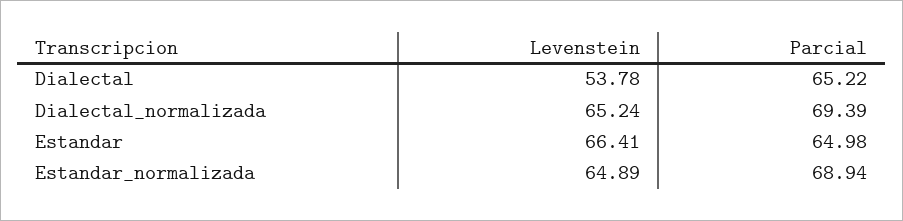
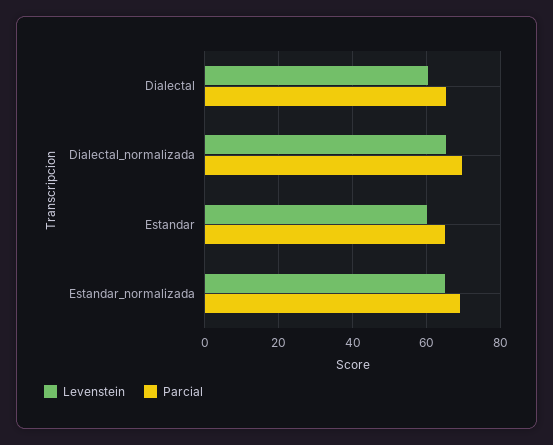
Levenstein, Dialectal: 53.78 -> 60
Levenstein, Estandar: 66.41 -> 60

